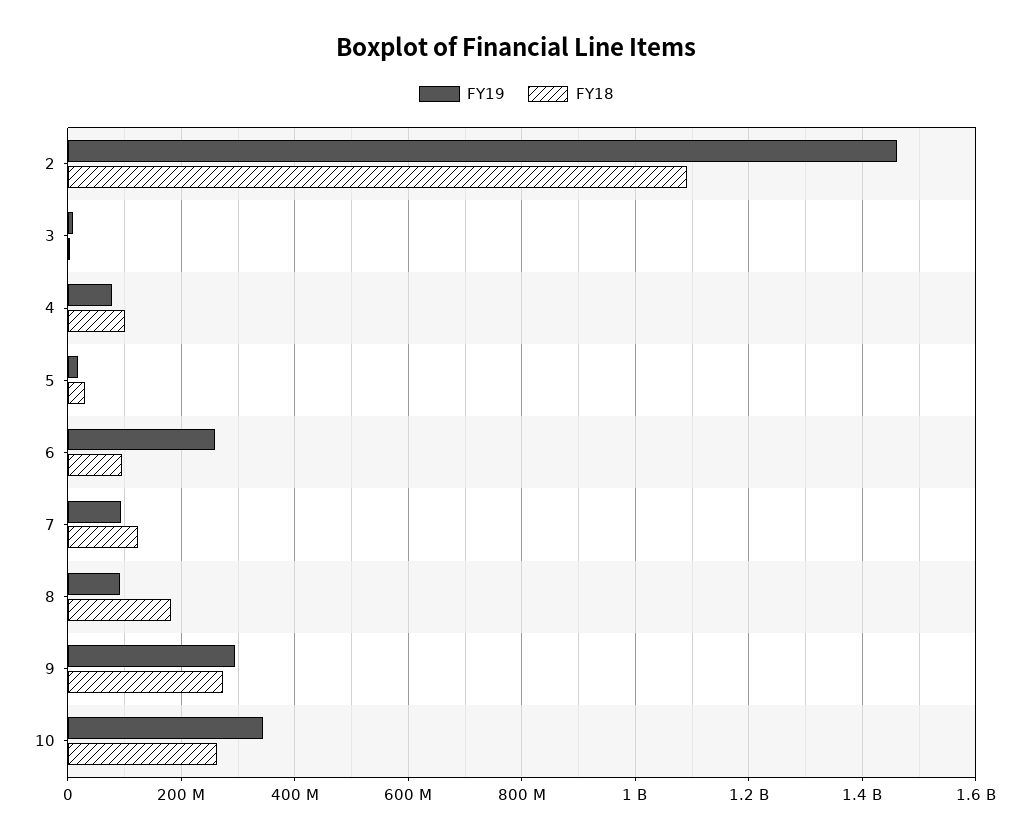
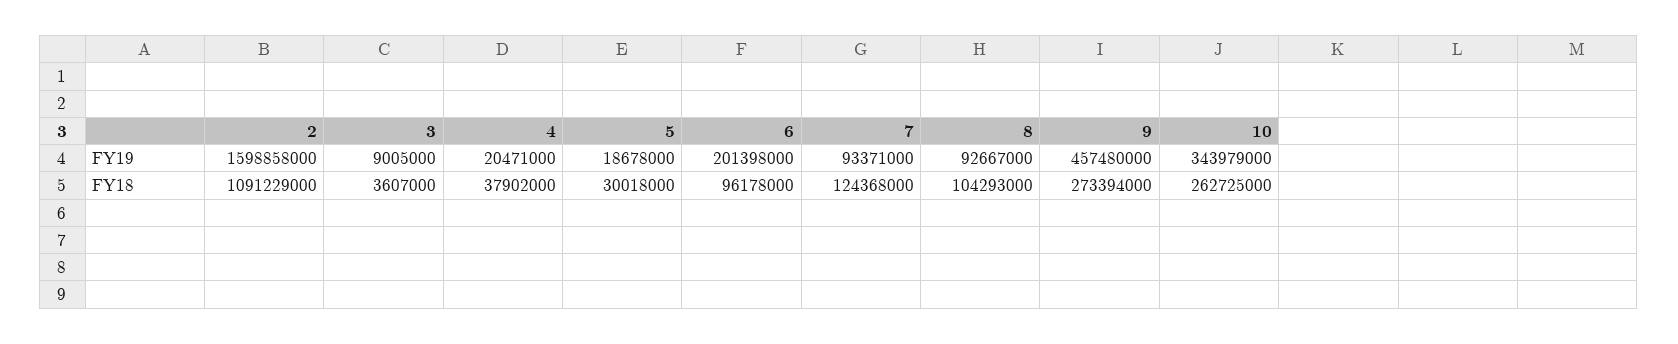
FY19, 2: 1460000000 -> 1598858000
FY19, 4: 80000000 -> 20471000
FY18, 4: 100000000 -> 37902000
FY19, 6: 260000000 -> 201398000
FY18, 8: 180000000 -> 104293000
FY19, 9: 300000000 -> 457480000

